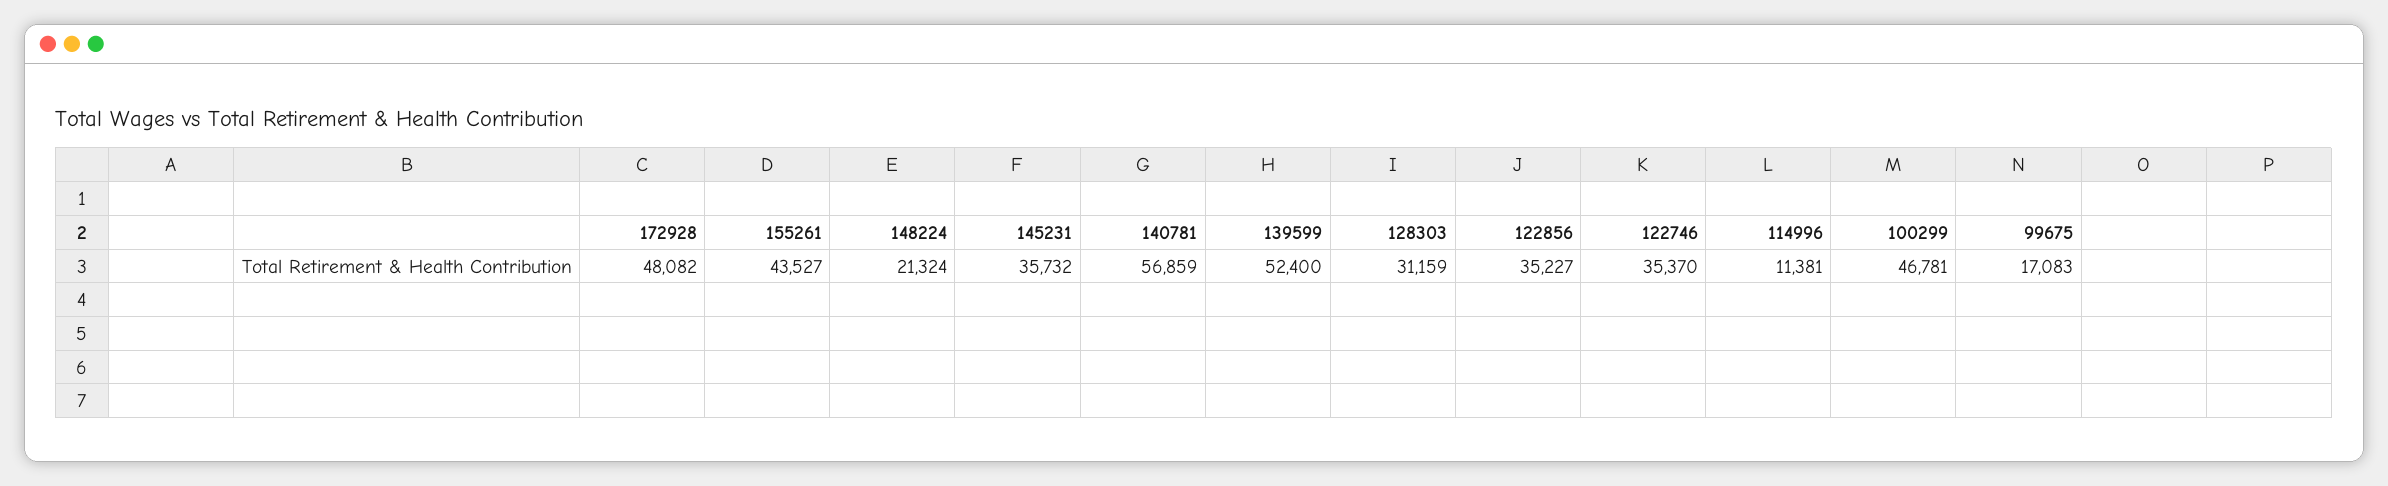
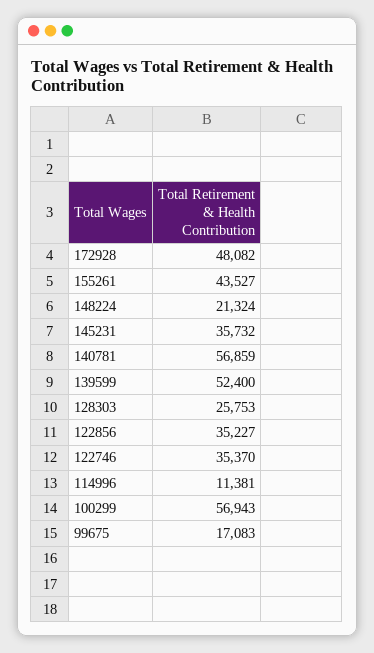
128303: 31159 -> 25753
100299: 46781 -> 56943

